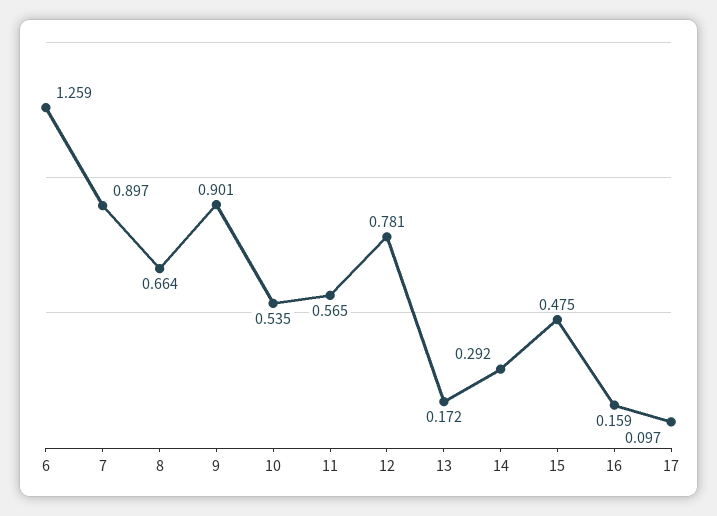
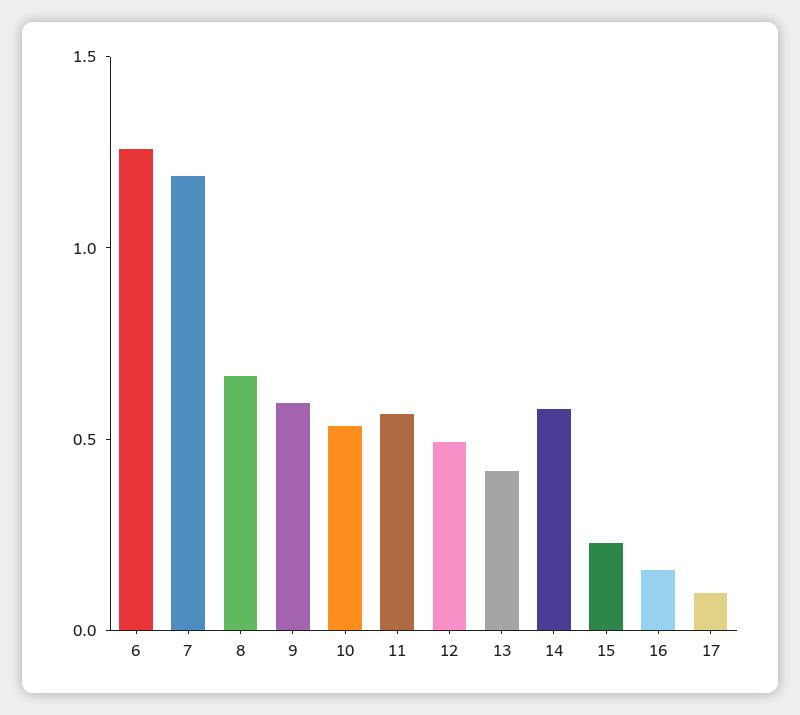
7: 0.897 -> 1.2
9: 0.901 -> 0.6
12: 0.781 -> 0.5
13: 0.172 -> 0.4
14: 0.292 -> 0.6
15: 0.475 -> 0.2

